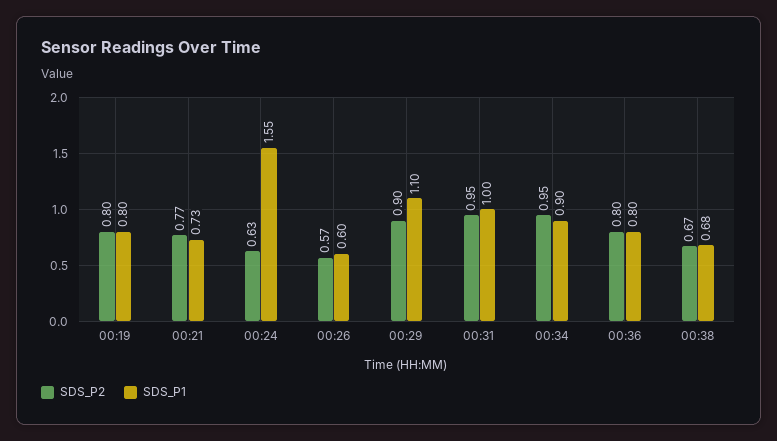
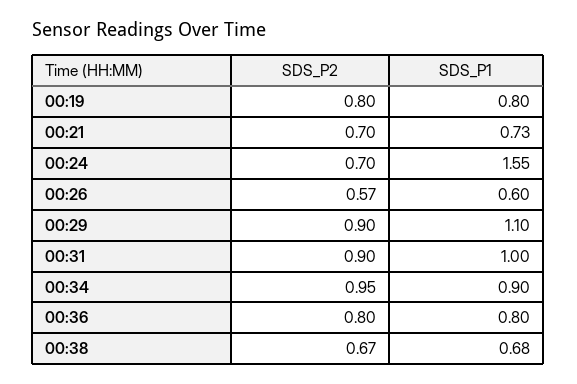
SDS_P2, 00:21: 0.77 -> 0.7
SDS_P2, 00:24: 0.63 -> 0.7
SDS_P2, 00:31: 0.95 -> 0.9

